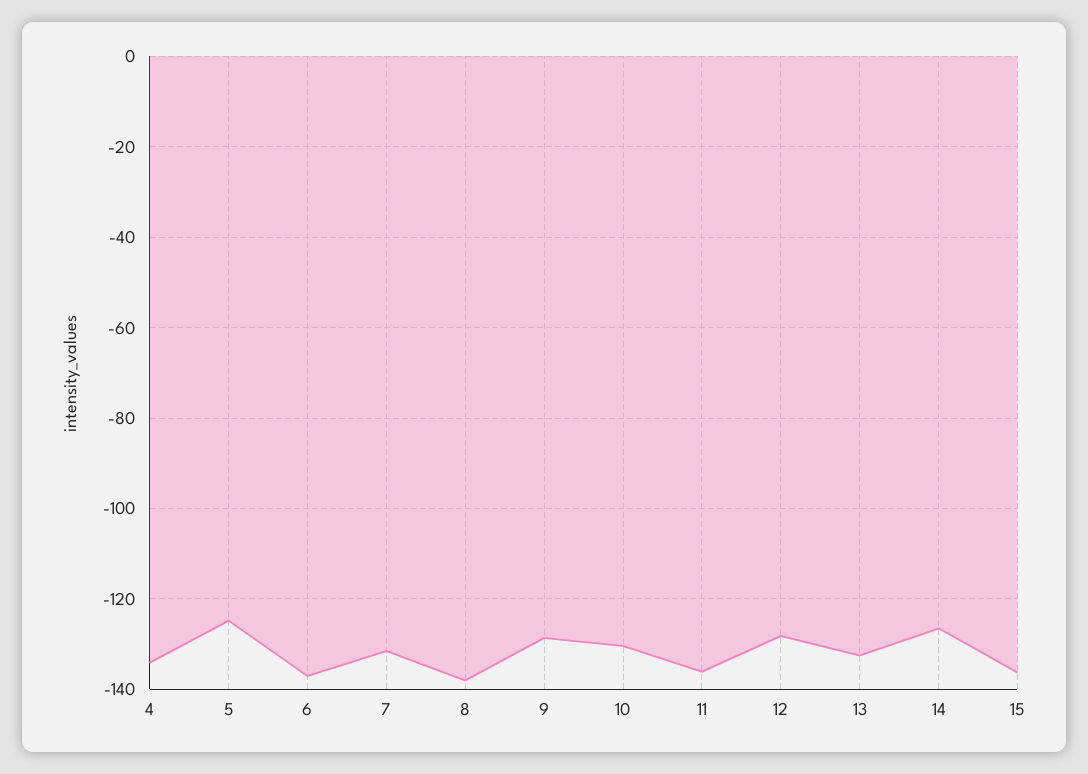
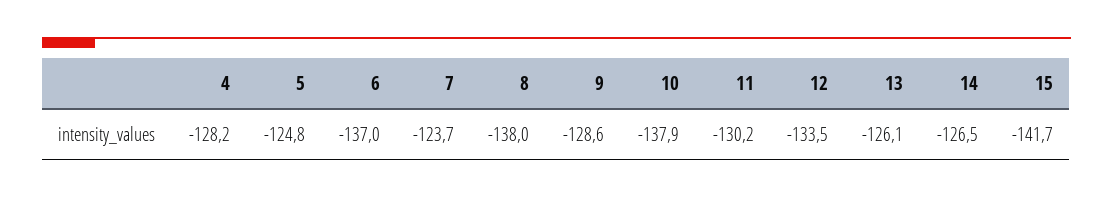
4: -134 -> -128.2
7: -132 -> -123.7
10: -130 -> -137.9
11: -136 -> -130.2
12: -128 -> -133.5
13: -132 -> -126.1
15: -136 -> -141.7

